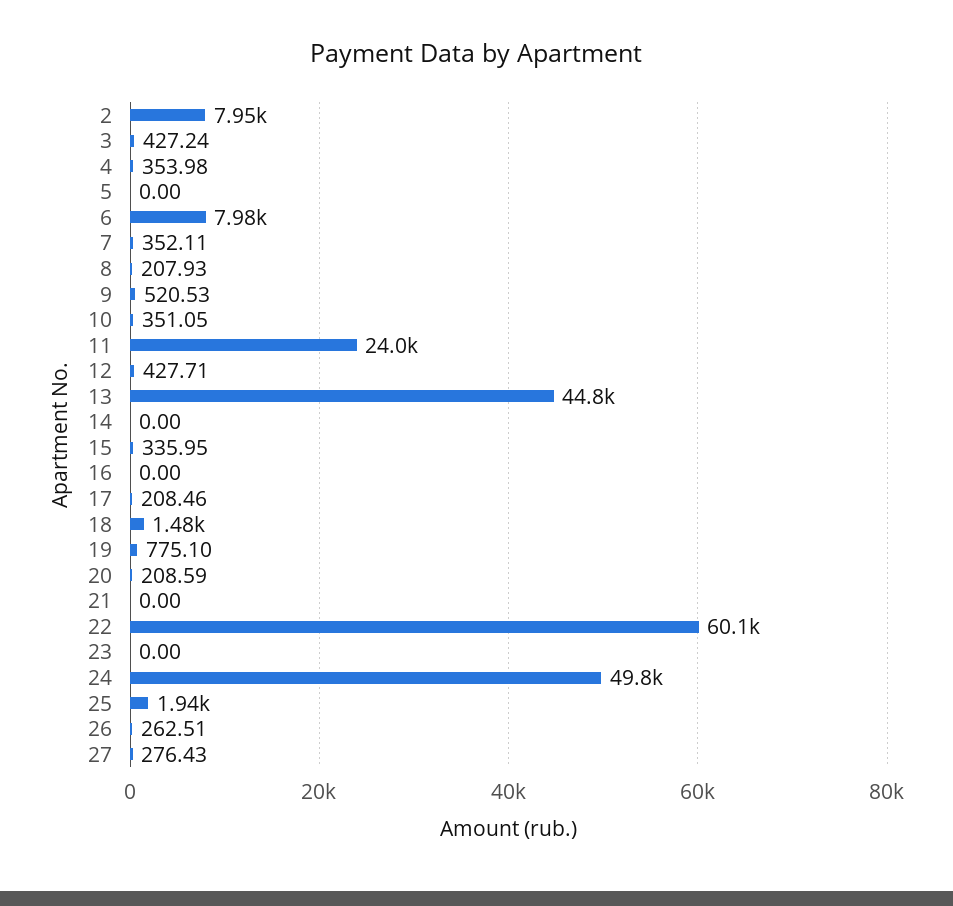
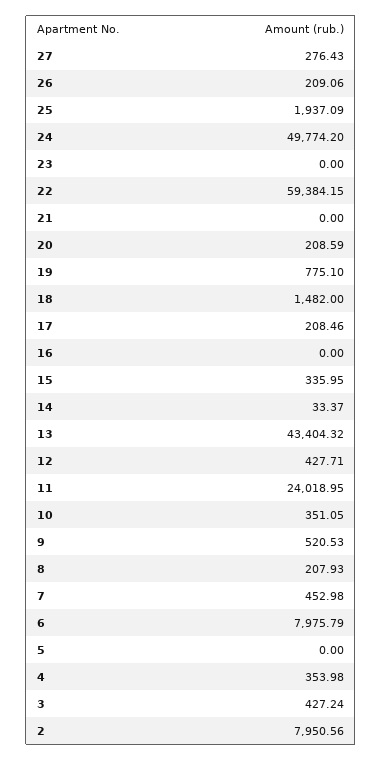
7: 352.11 -> 452.98
13: 44800 -> 43404.32
14: 0 -> 33.37
22: 60100 -> 59384.15
26: 262.51 -> 209.06

